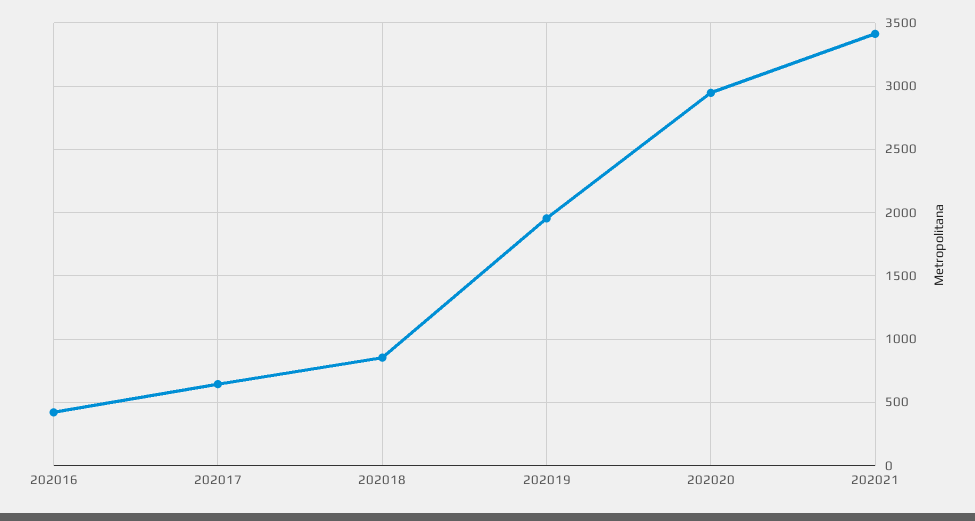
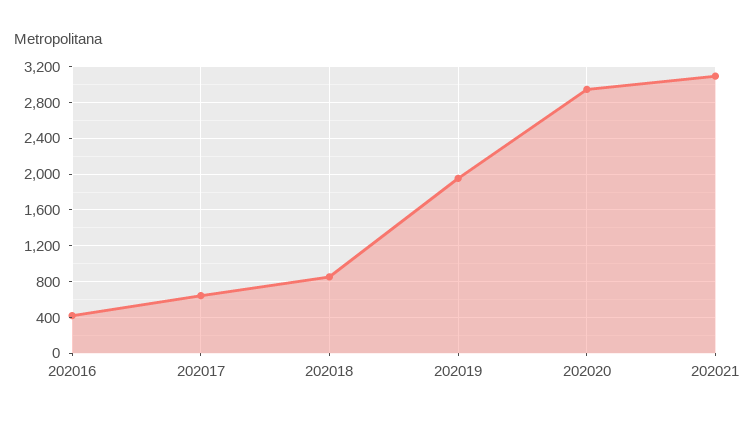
202021: 3400 -> 3100

